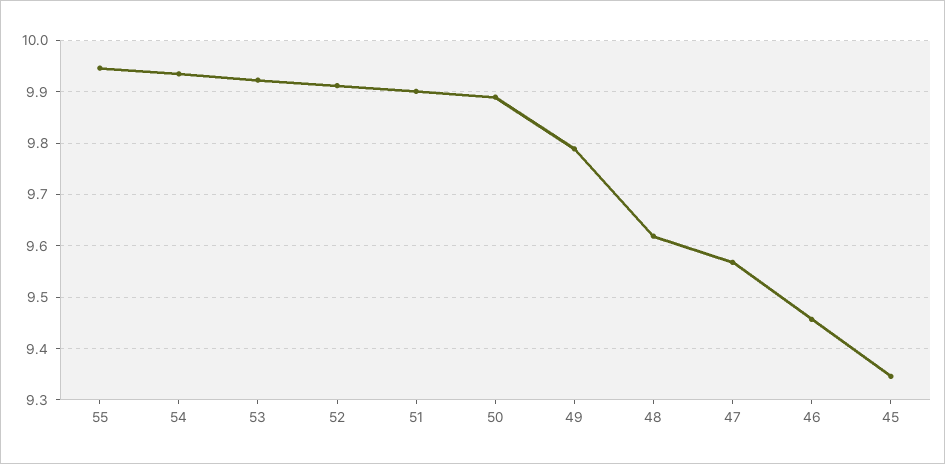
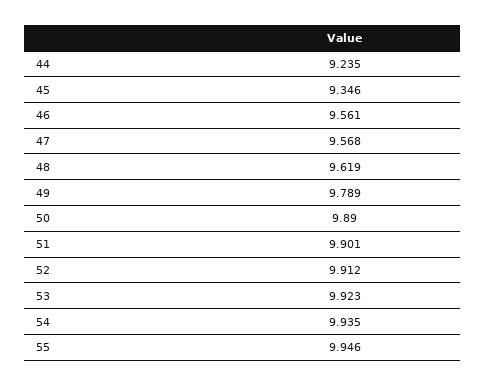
46: 9.46 -> 9.561
44: none -> 9.235

